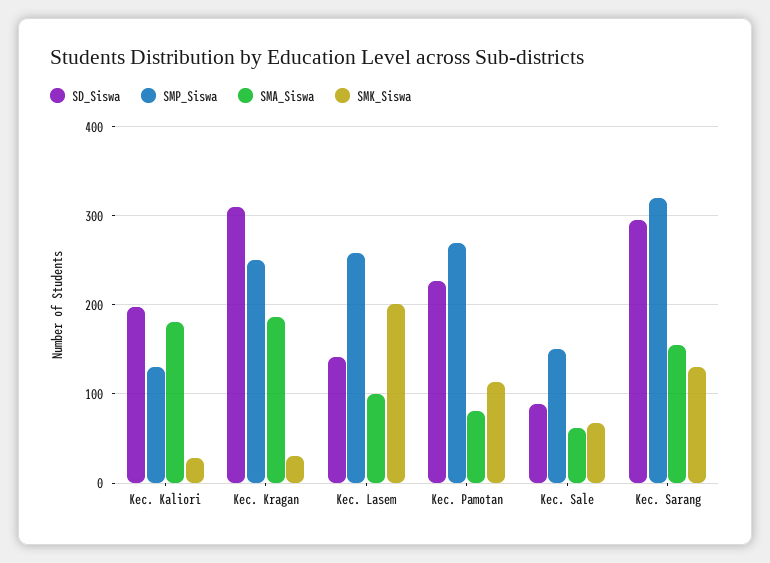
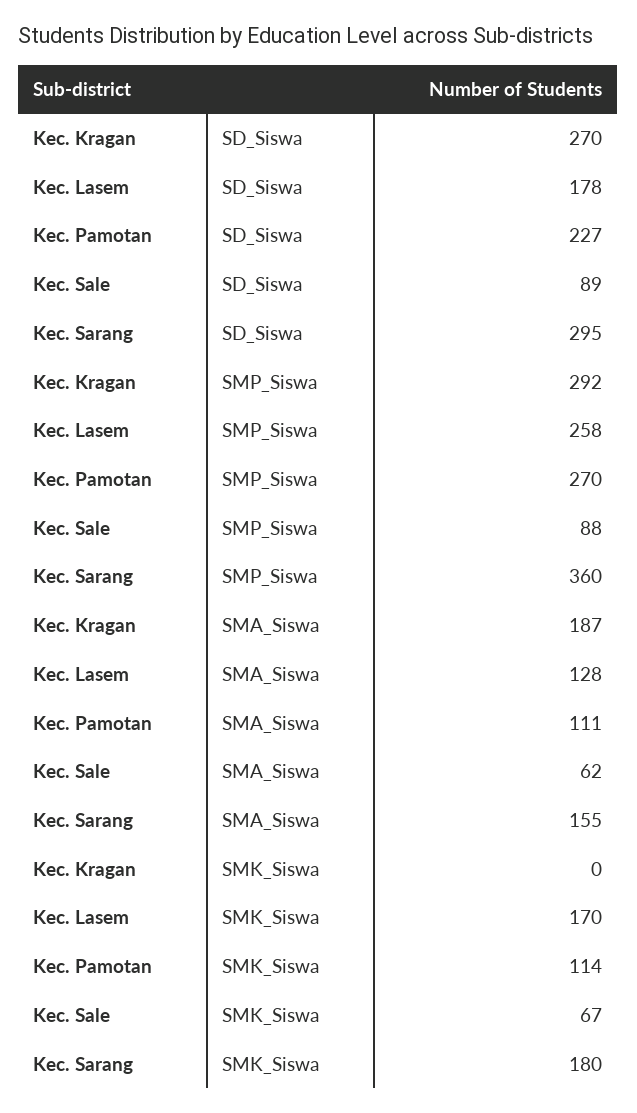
SD_Siswa, Kec. Kaliori: 200 -> none
SMP_Siswa, Kec. Kaliori: 130 -> none
SMA_Siswa, Kec. Kaliori: 180 -> none
SMK_Siswa, Kec. Kaliori: 30 -> none
SD_Siswa, Kec. Kragan: 310 -> 270
SMP_Siswa, Kec. Kragan: 250 -> 292
SMK_Siswa, Kec. Kragan: 30 -> 0
SD_Siswa, Kec. Lasem: 140 -> 178
SMA_Siswa, Kec. Lasem: 100 -> 128
SMK_Siswa, Kec. Lasem: 200 -> 170
SMA_Siswa, Kec. Pamotan: 80 -> 111
SMP_Siswa, Kec. Sale: 150 -> 88
SMP_Siswa, Kec. Sarang: 320 -> 360
SMK_Siswa, Kec. Sarang: 130 -> 180

